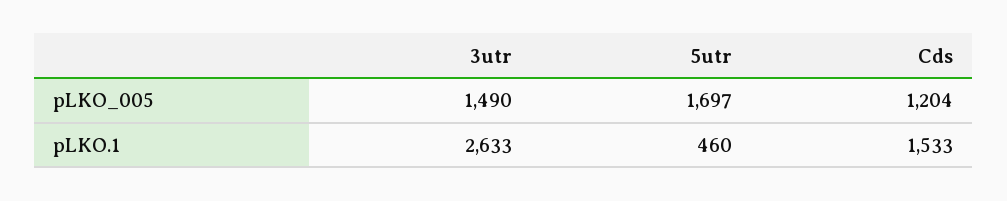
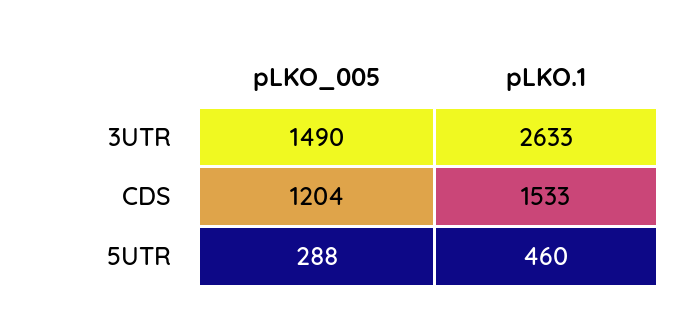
5utr, pLKO_005: 1697 -> 288

